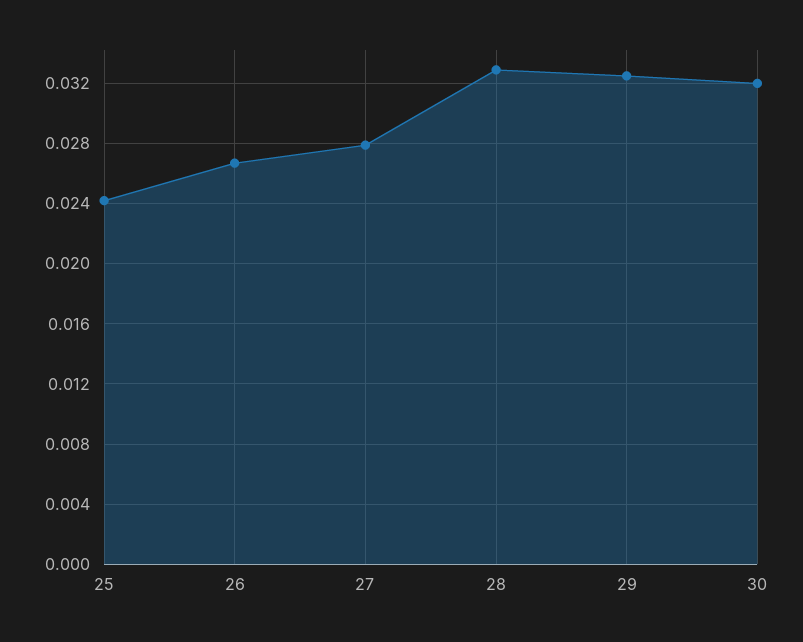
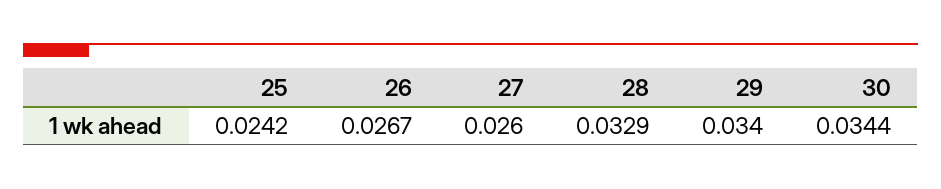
27: 0.028 -> 0.026
29: 0.0325 -> 0.034
30: 0.032 -> 0.0344

